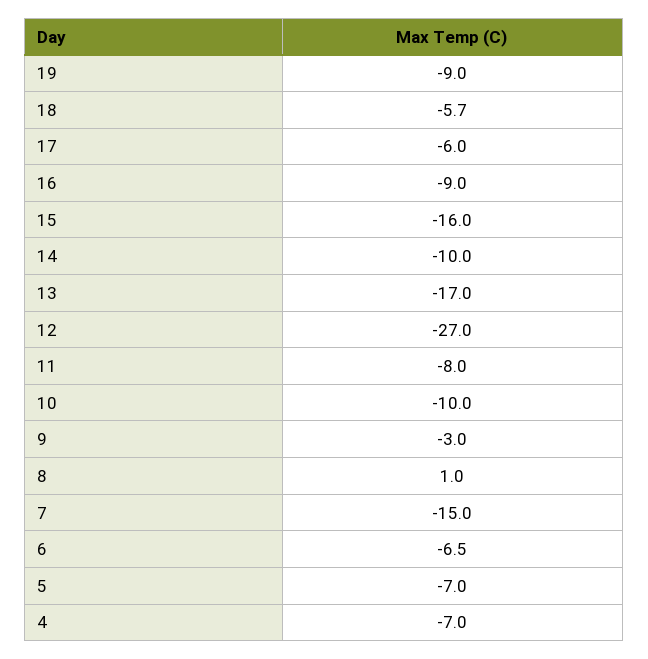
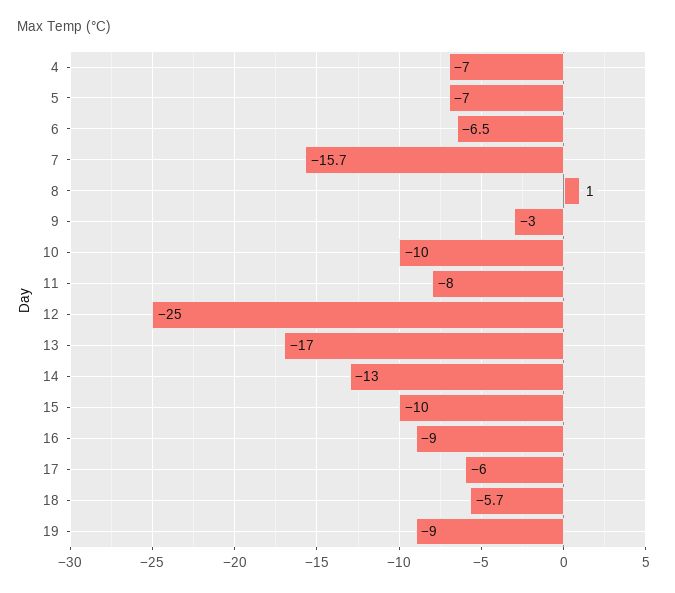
15: -16 -> -10
14: -10 -> -13
12: -27 -> -25
7: -15 -> -15.7

